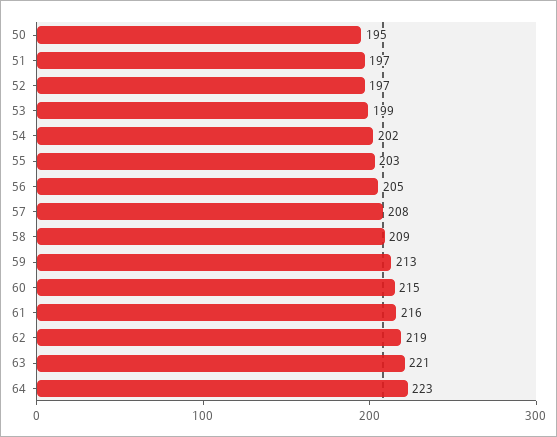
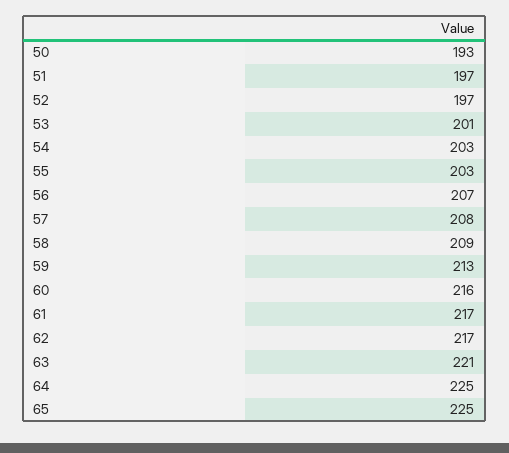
50: 195 -> 193
53: 199 -> 201
54: 202 -> 203
56: 205 -> 207
60: 215 -> 216
61: 216 -> 217
62: 219 -> 217
64: 223 -> 225
65: none -> 225

